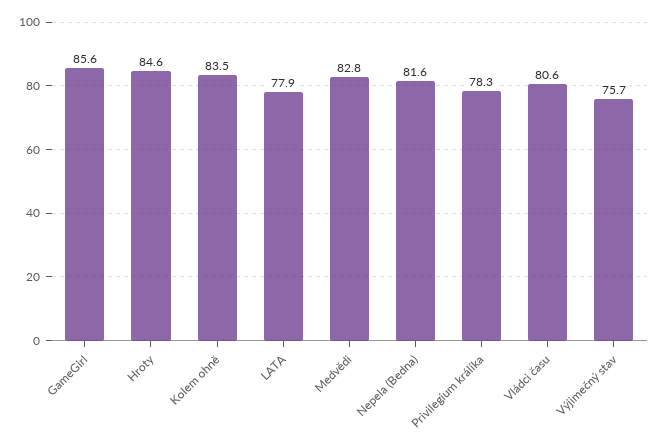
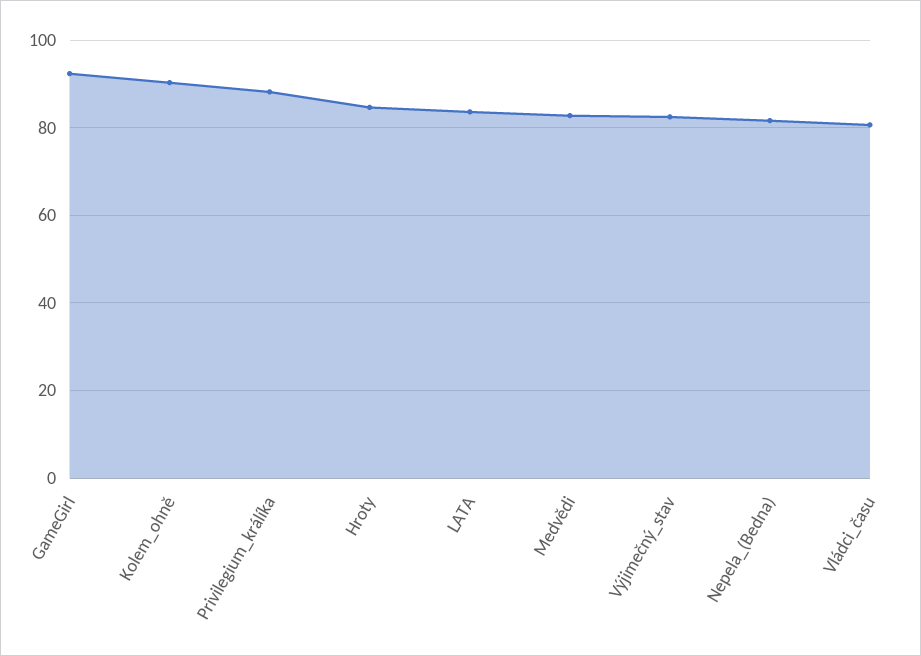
GameGirl: 85.6 -> 92
Kolem ohně: 83.5 -> 90
LATA: 77.9 -> 84
Privilegium králíka: 78.3 -> 88
Výjimečný stav: 75.7 -> 82

